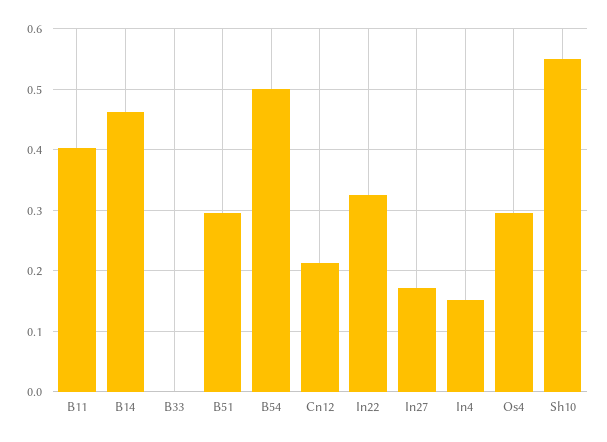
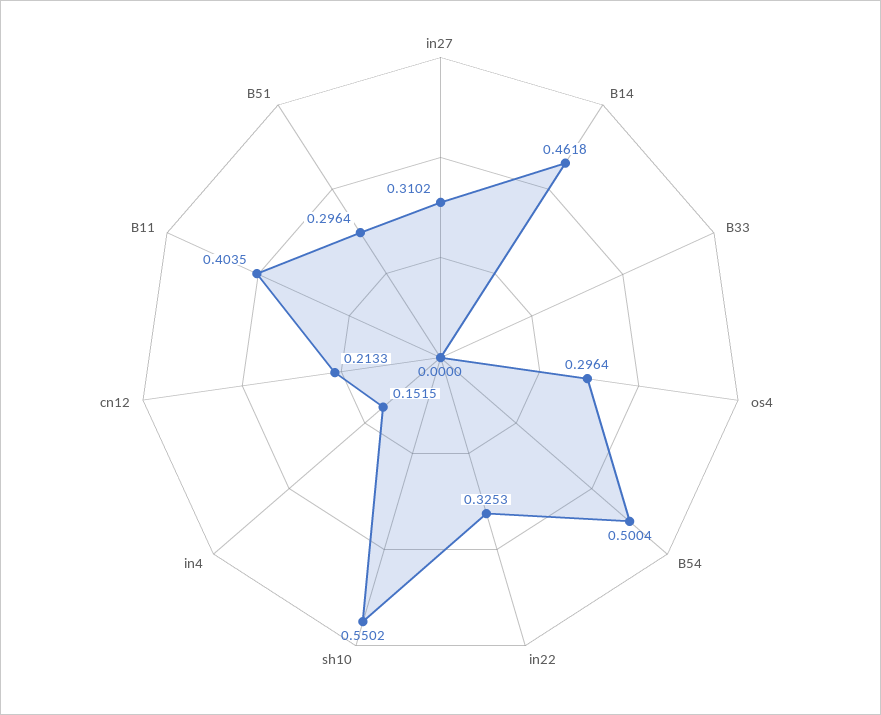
In27: 0.17 -> 0.3102

